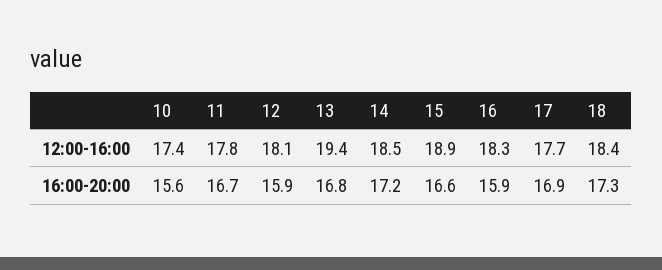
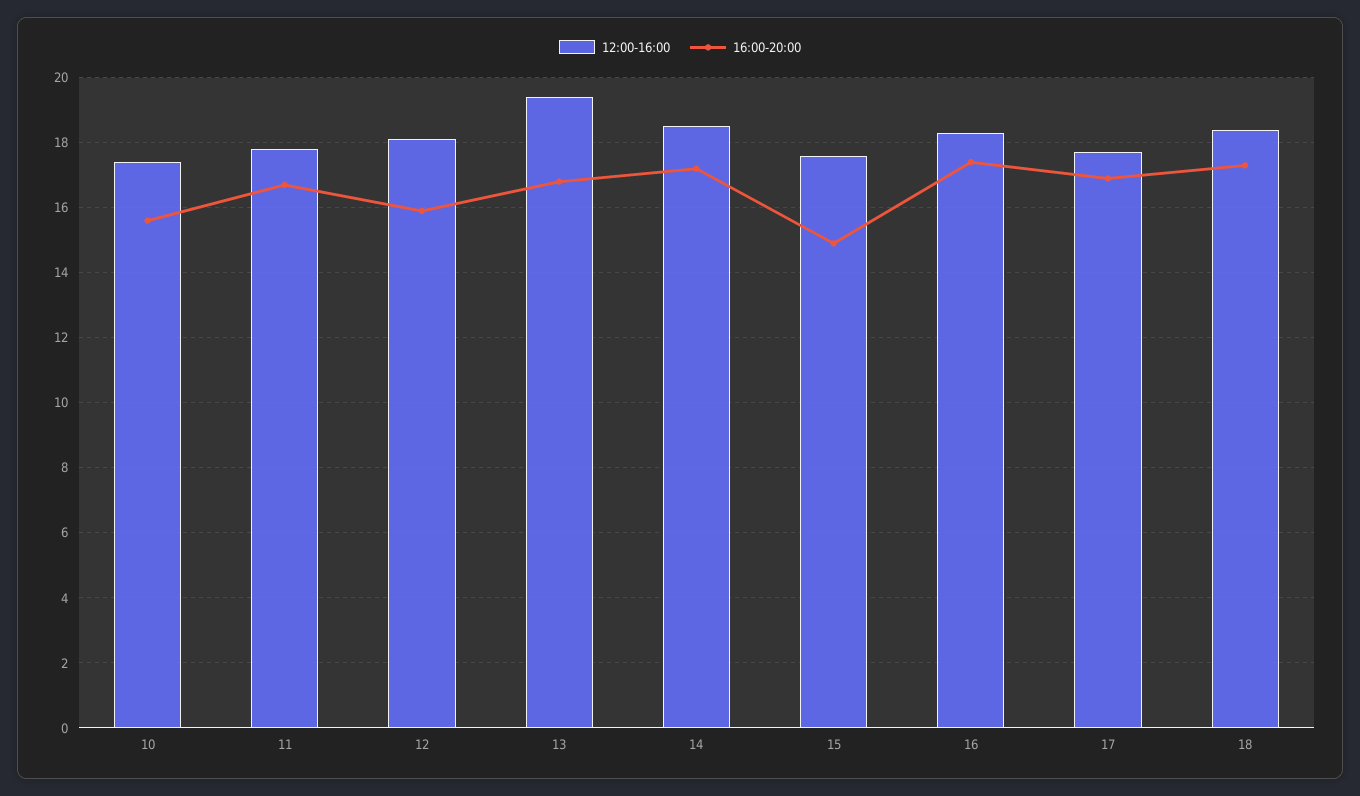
12:00-16:00, 15: 18.9 -> 17.5
16:00-20:00, 15: 16.6 -> 15
16:00-20:00, 16: 15.9 -> 17.5

